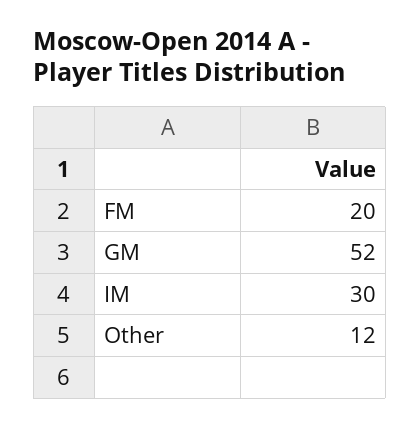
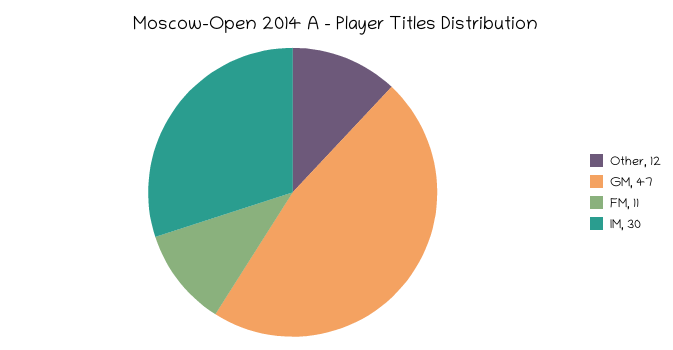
FM: 20 -> 11
GM: 52 -> 47

